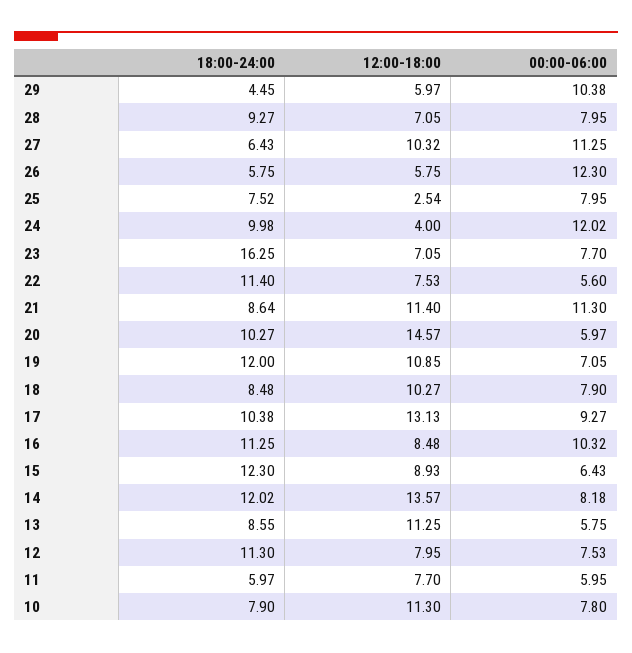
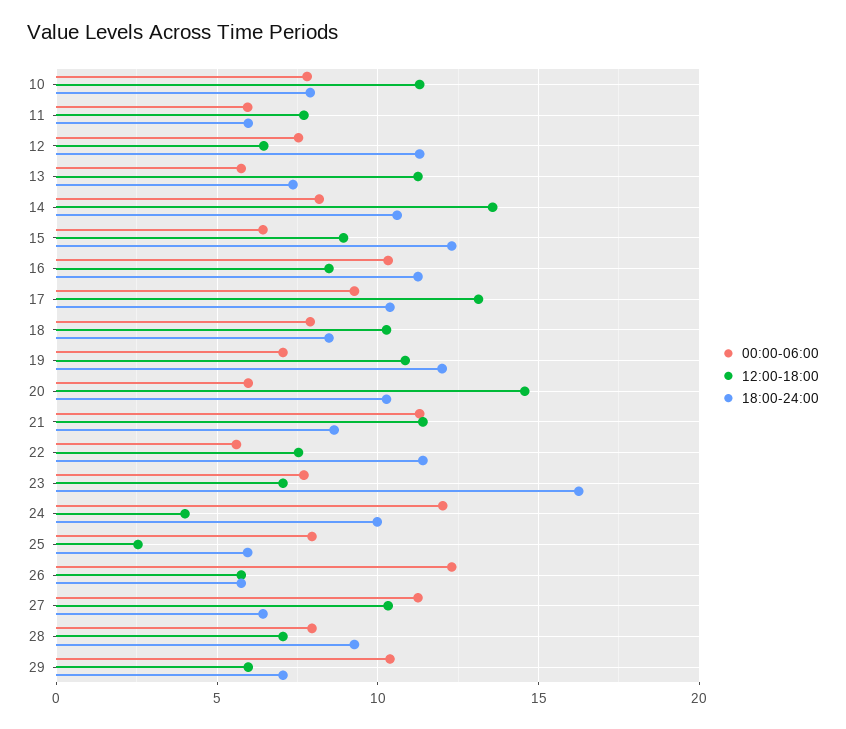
18:00-24:00, 29: 4.45 -> 7
18:00-24:00, 25: 7.52 -> 6
18:00-24:00, 14: 12.02 -> 10.5
18:00-24:00, 13: 8.55 -> 7.5
12:00-18:00, 12: 7.95 -> 6.5

